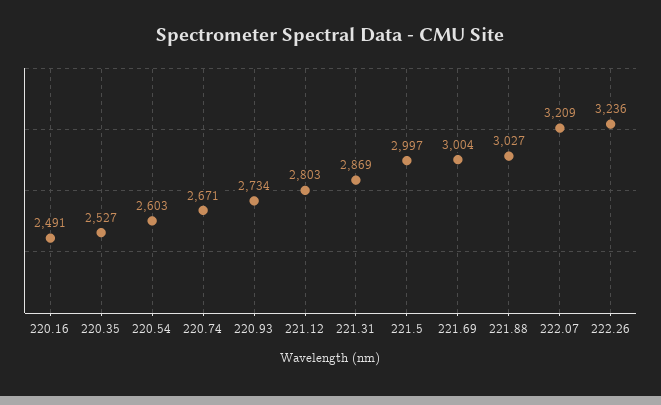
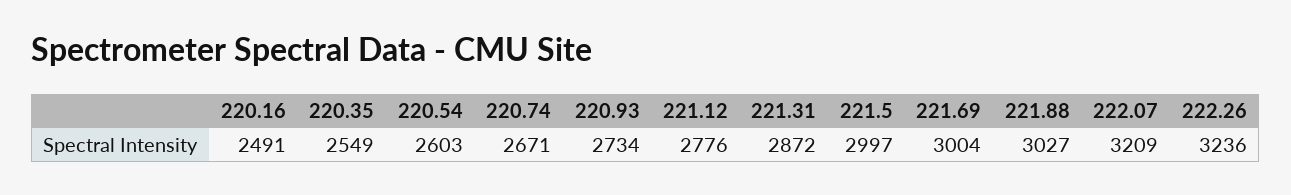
220.35: 2527 -> 2549
221.12: 2803 -> 2776
221.31: 2869 -> 2872

